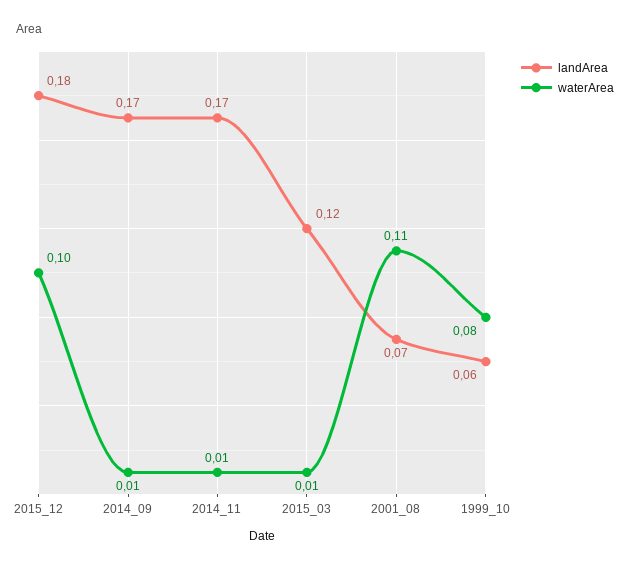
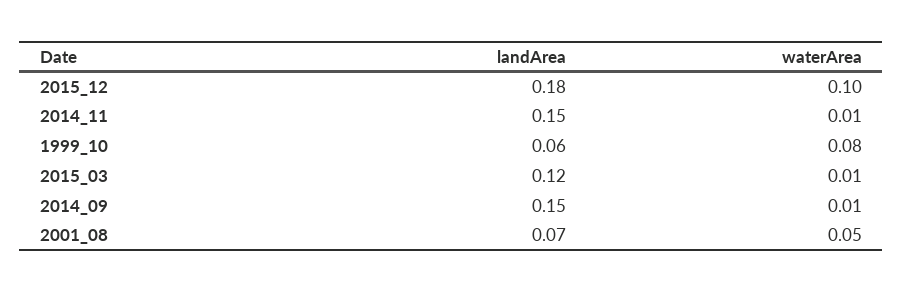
landArea, 2014_09: 0.17 -> 0.15
landArea, 2014_11: 0.17 -> 0.15
waterArea, 2001_08: 0.11 -> 0.05

